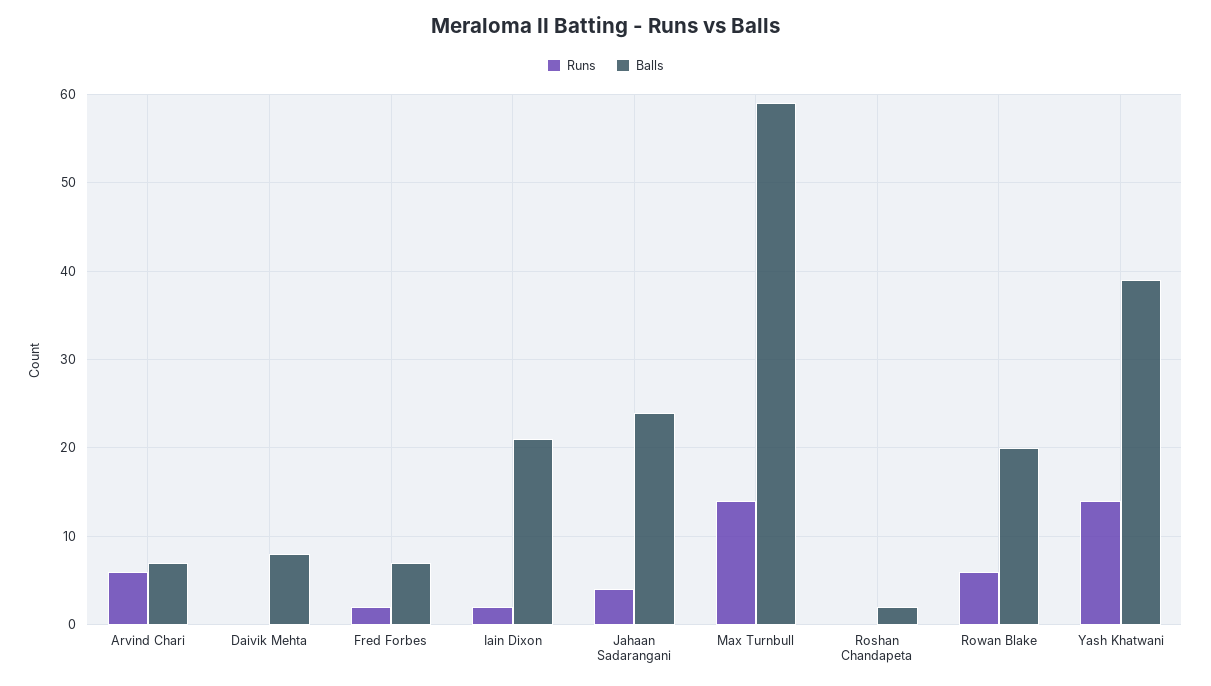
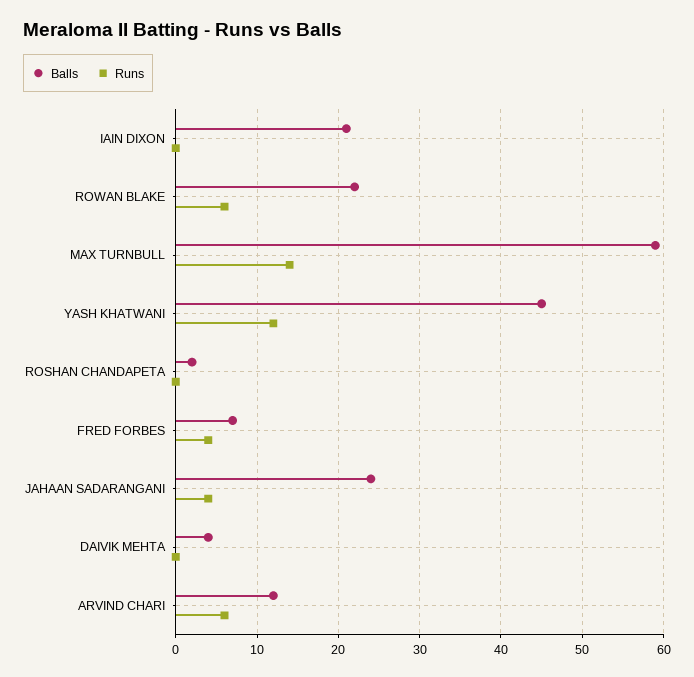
Balls, Arvind Chari: 7 -> 12
Balls, Daivik Mehta: 8 -> 4
Runs, Fred Forbes: 2 -> 4
Runs, Iain Dixon: 2 -> 0
Balls, Rowan Blake: 20 -> 22
Runs, Yash Khatwani: 14 -> 12
Balls, Yash Khatwani: 39 -> 45

